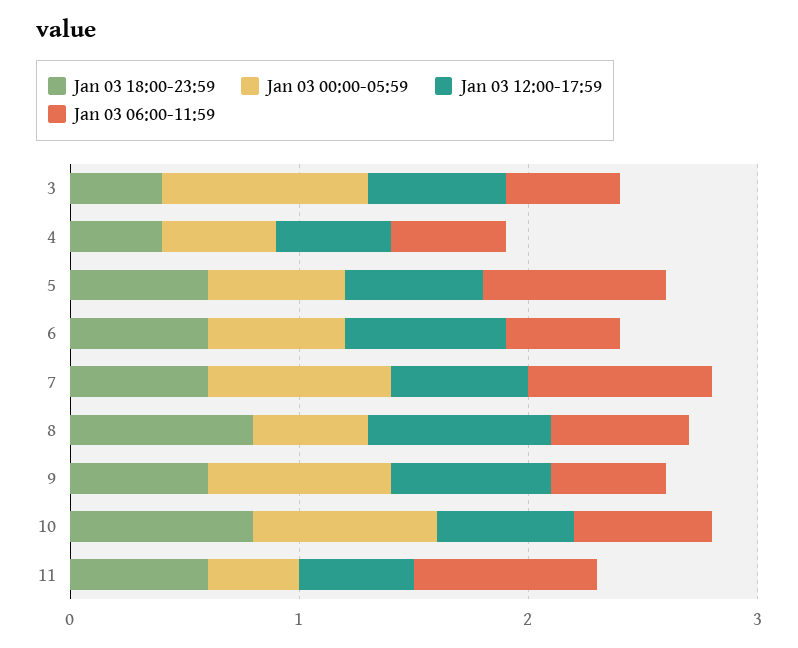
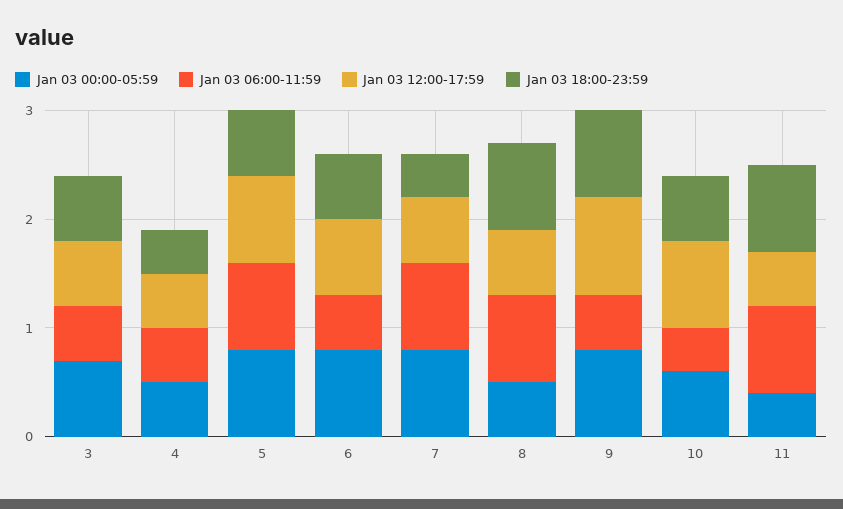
Jan 03 18:00-23:59, 3: 0.4 -> 0.6
Jan 03 00:00-05:59, 3: 0.9 -> 0.7
Jan 03 00:00-05:59, 5: 0.6 -> 0.8
Jan 03 12:00-17:59, 5: 0.6 -> 0.8
Jan 03 00:00-05:59, 6: 0.6 -> 0.8
Jan 03 18:00-23:59, 7: 0.6 -> 0.4
Jan 03 12:00-17:59, 8: 0.8 -> 0.6
Jan 03 06:00-11:59, 8: 0.6 -> 0.8
Jan 03 18:00-23:59, 9: 0.6 -> 0.8
Jan 03 12:00-17:59, 9: 0.7 -> 0.9
Jan 03 18:00-23:59, 10: 0.8 -> 0.6
Jan 03 00:00-05:59, 10: 0.8 -> 0.6
Jan 03 12:00-17:59, 10: 0.6 -> 0.8
Jan 03 06:00-11:59, 10: 0.6 -> 0.4
Jan 03 18:00-23:59, 11: 0.6 -> 0.8

